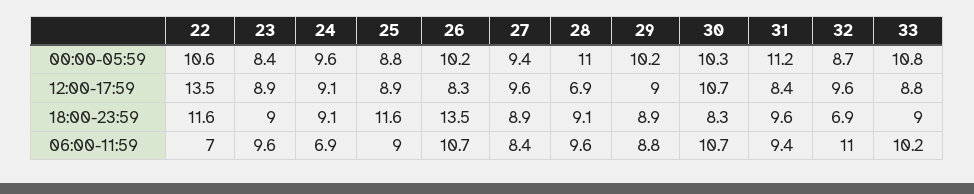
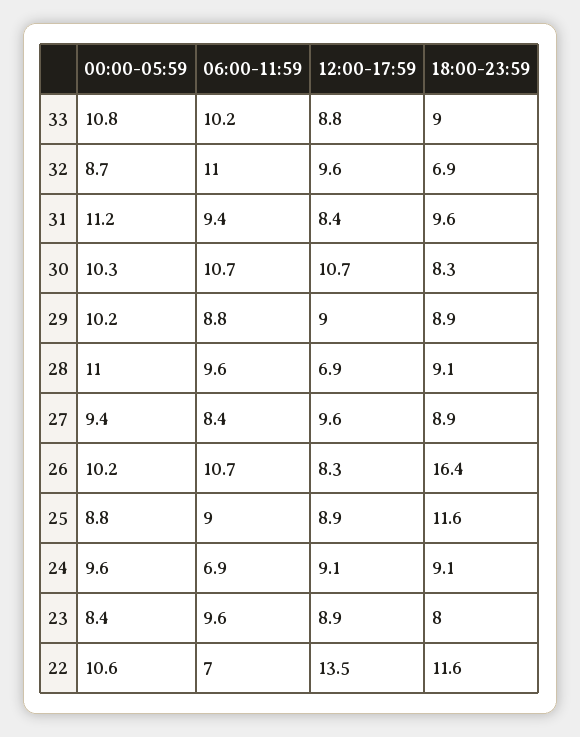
23, 18:00-23:59: 9 -> 8
26, 18:00-23:59: 13.5 -> 16.4

